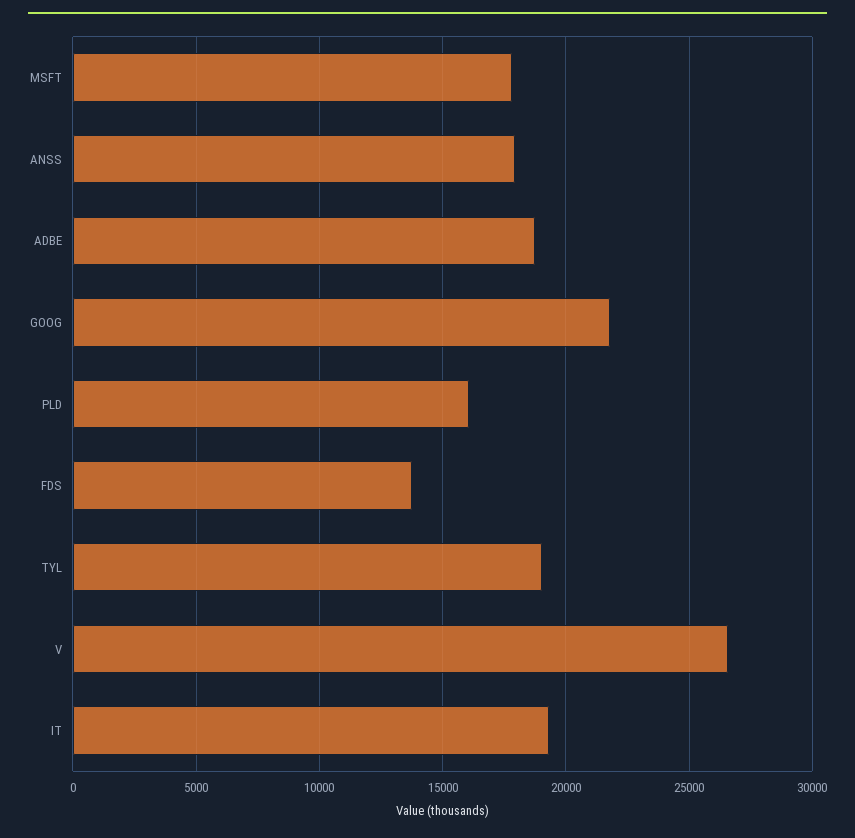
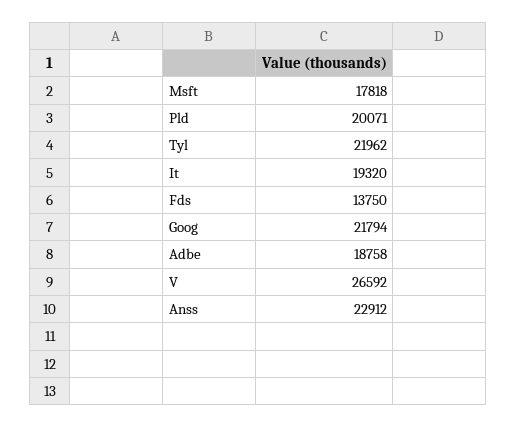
ANSS: 18000 -> 22912
PLD: 16000 -> 20071
TYL: 19000 -> 21962

